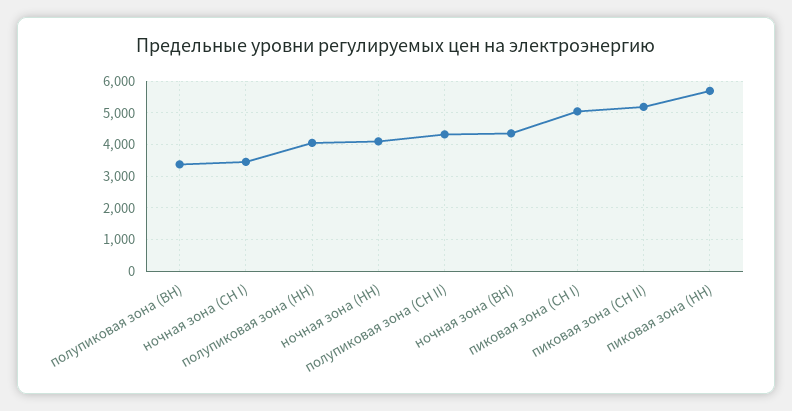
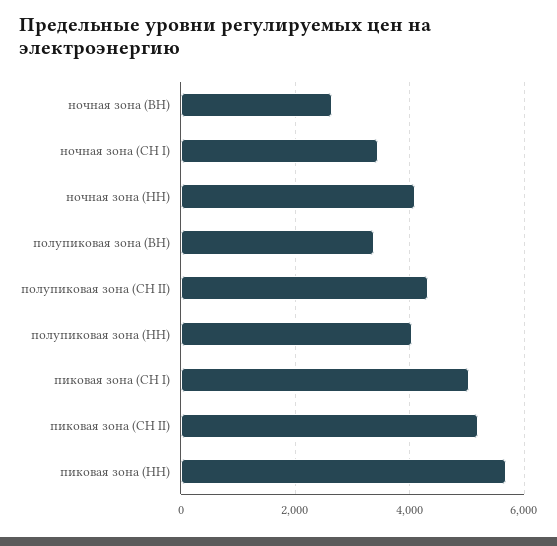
ночная зона (ВН): 4400 -> 2600

